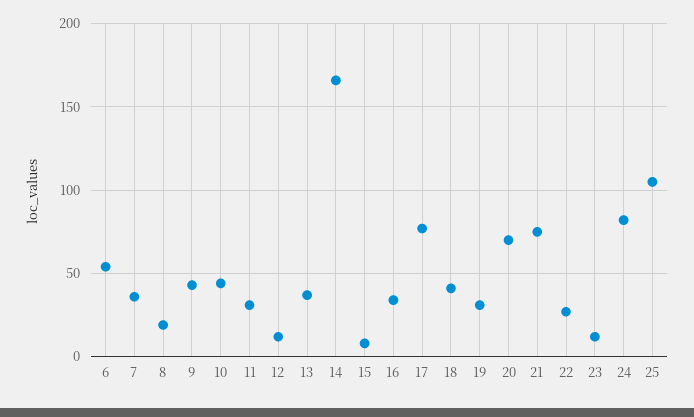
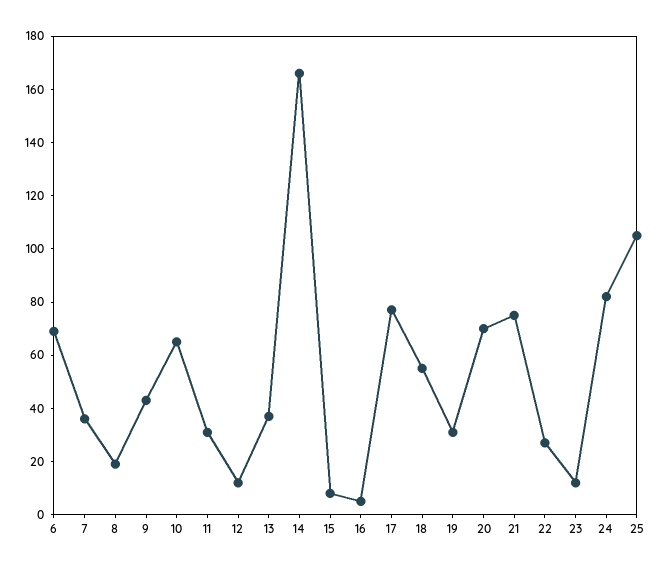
6: 55 -> 70
10: 45 -> 65
16: 35 -> 5
18: 40 -> 55

